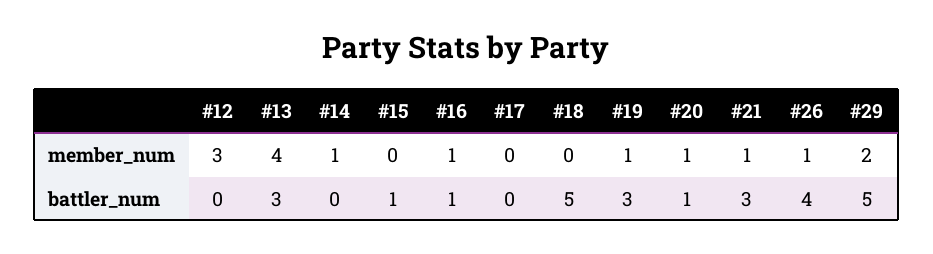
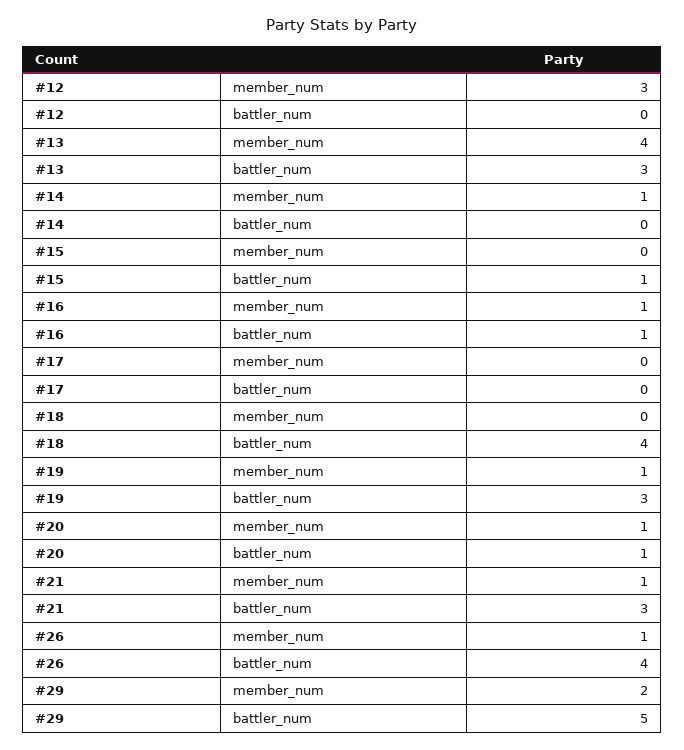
#18, battler_num: 5 -> 4

